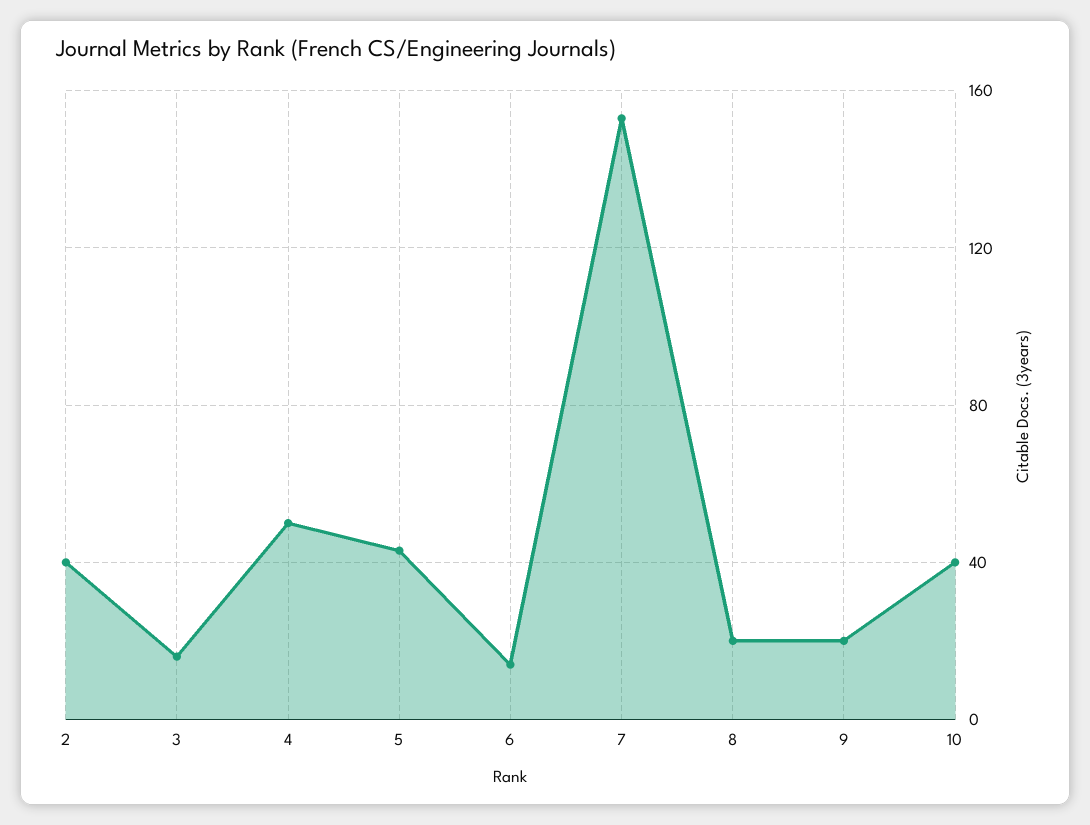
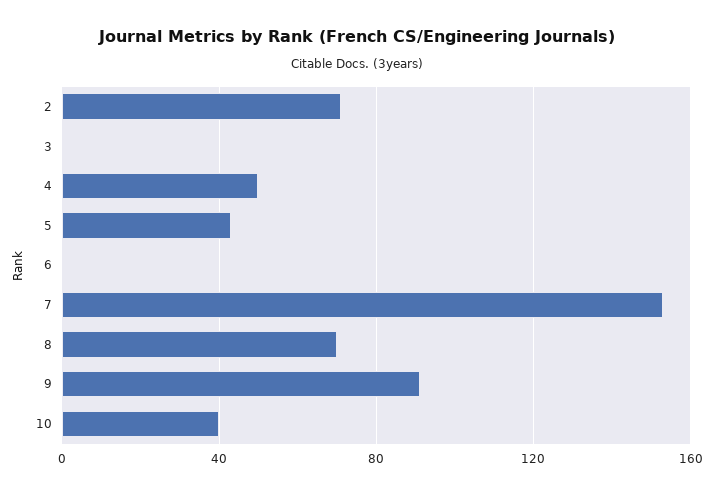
2: 40 -> 70
3: 15 -> 0
6: 15 -> 0
8: 20 -> 70
9: 20 -> 90

